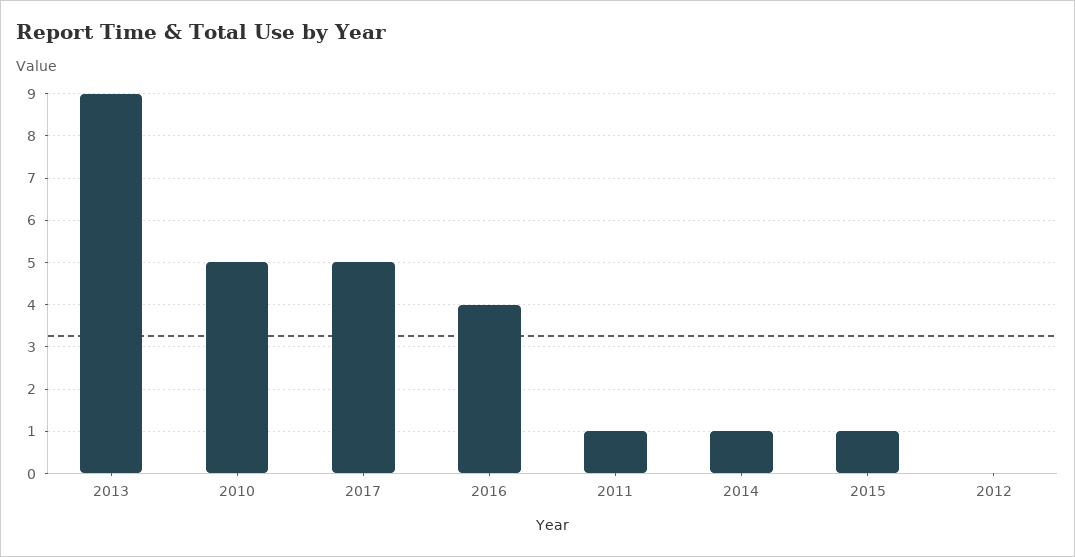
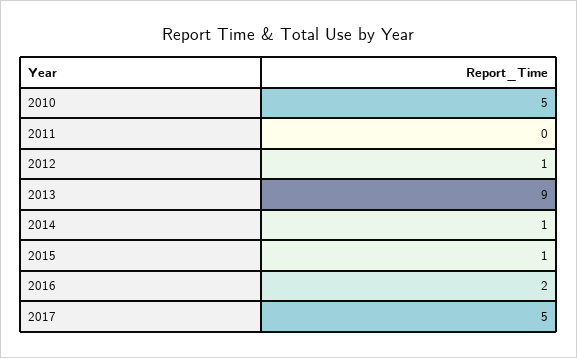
2016: 4 -> 2
2011: 1 -> 0
2012: 0 -> 1

